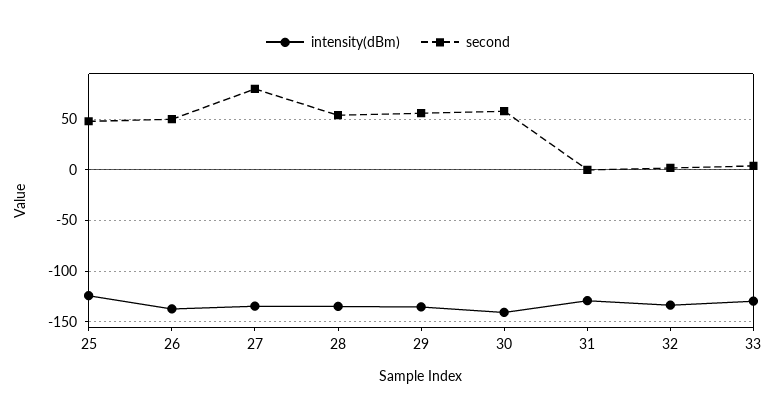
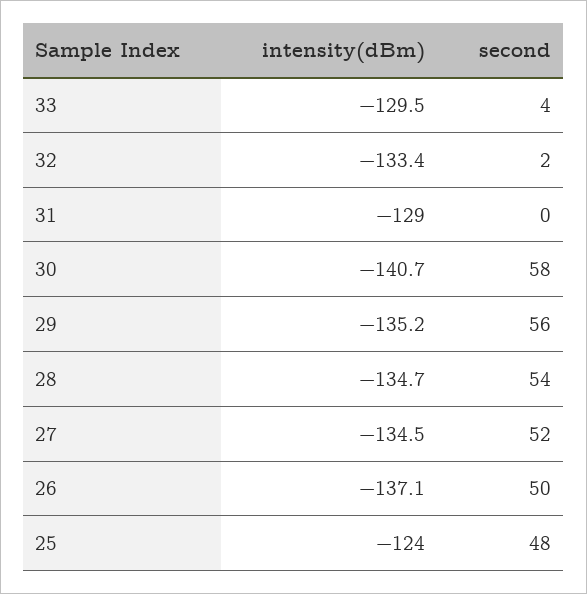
second, 27: 80 -> 52

